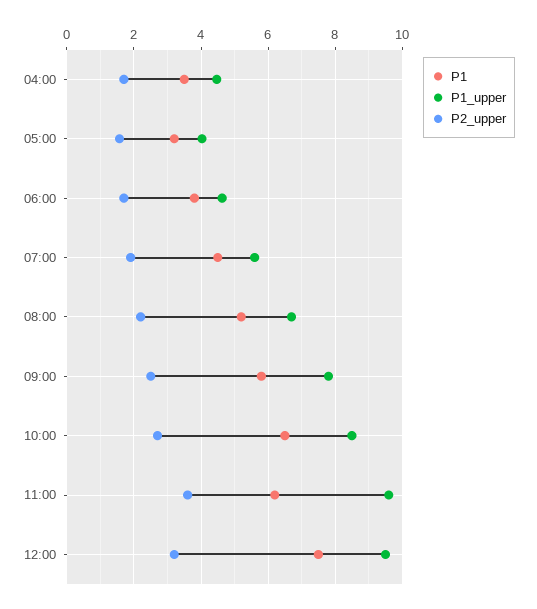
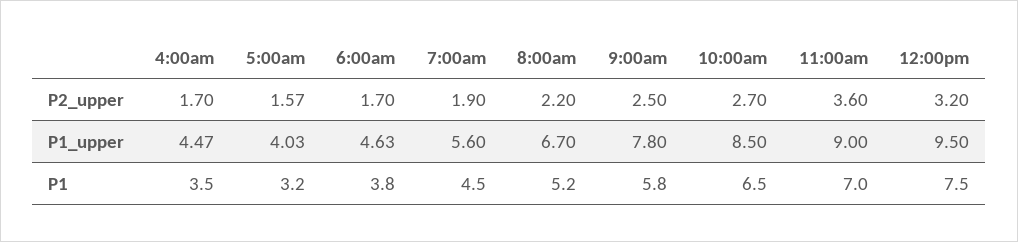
P1, 11:00: 6.2 -> 7
P1_upper, 11:00: 9.6 -> 9

